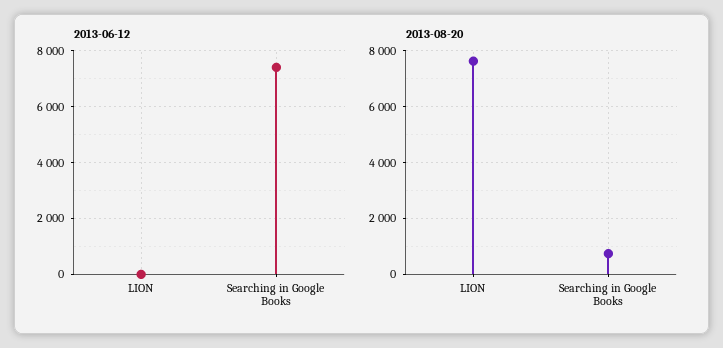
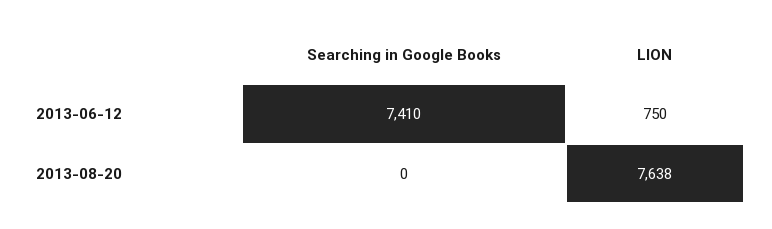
2013-06-12, LION: 0 -> 750
2013-08-20, Searching in Google Books: 750 -> 0

